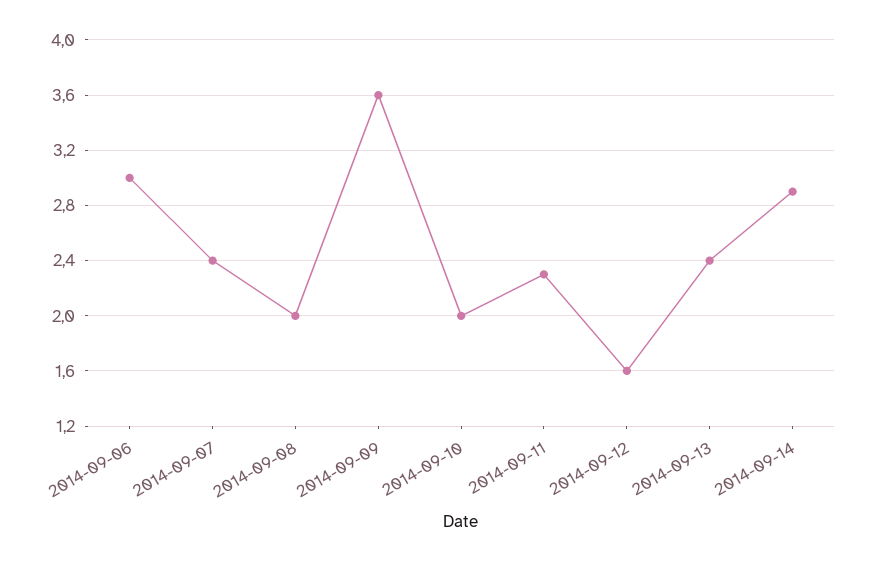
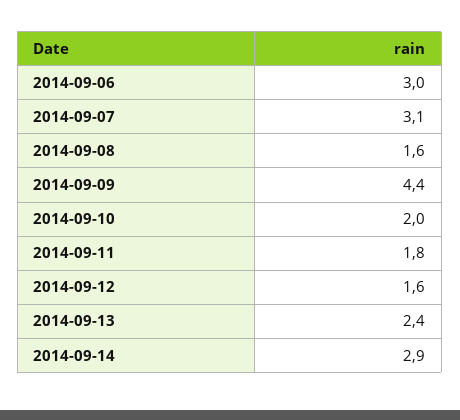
2014-09-07: 2.4 -> 3.1
2014-09-08: 2 -> 1.6
2014-09-09: 3.6 -> 4.4
2014-09-11: 2.3 -> 1.8

